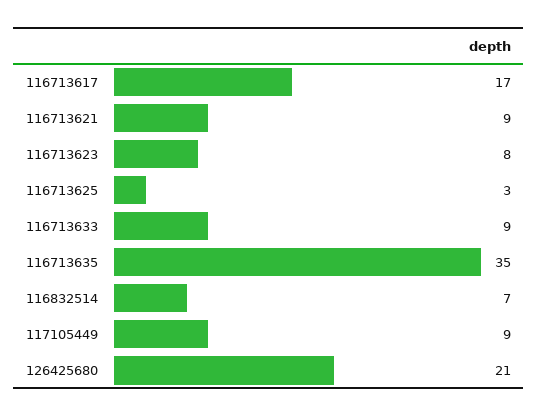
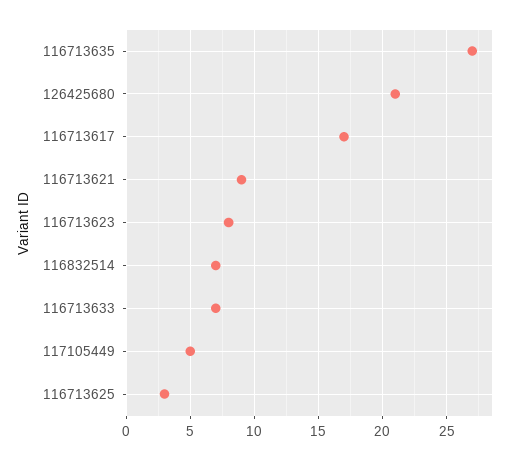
116713633: 9 -> 7
116713635: 35 -> 27
117105449: 9 -> 5

